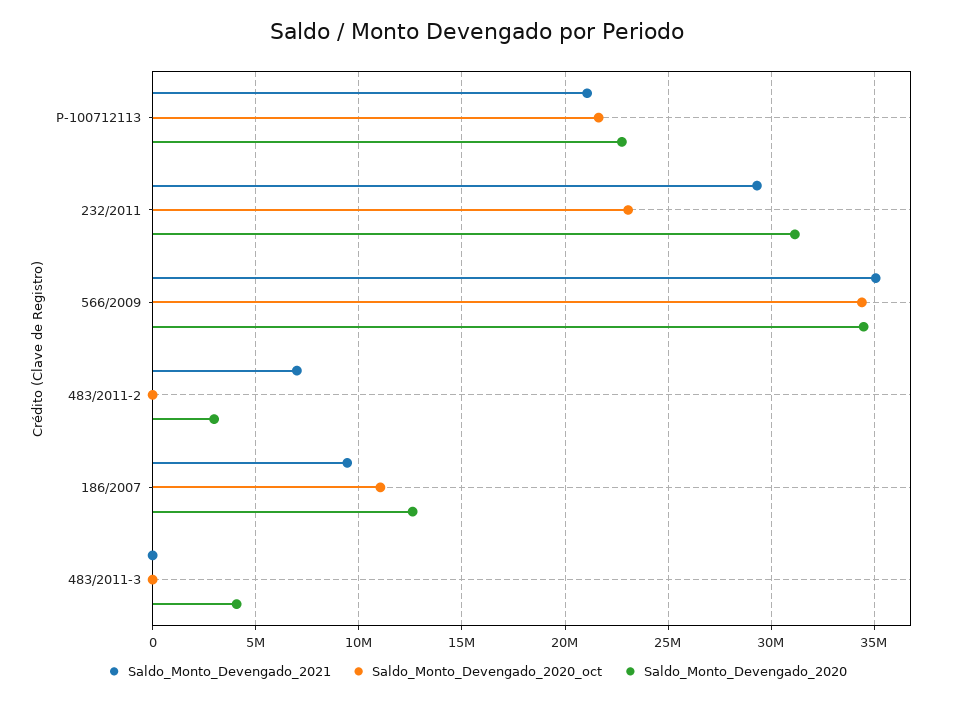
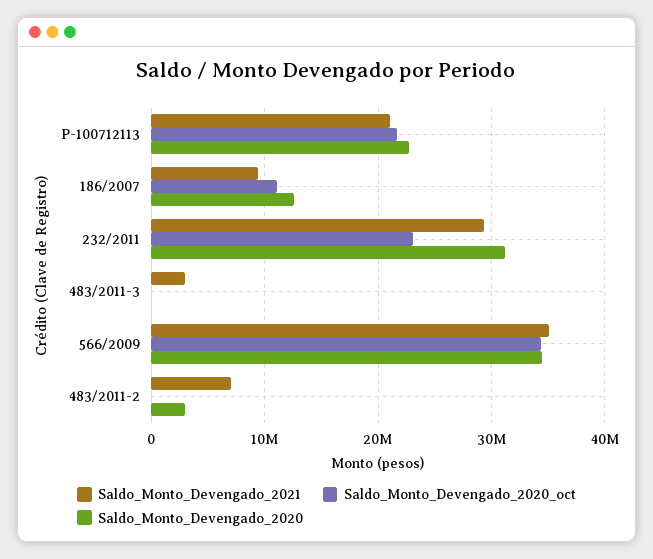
Saldo_Monto_Devengado_2021, 483/2011-3: 0 -> 3000000
Saldo_Monto_Devengado_2020, 483/2011-3: 4000000 -> 0

